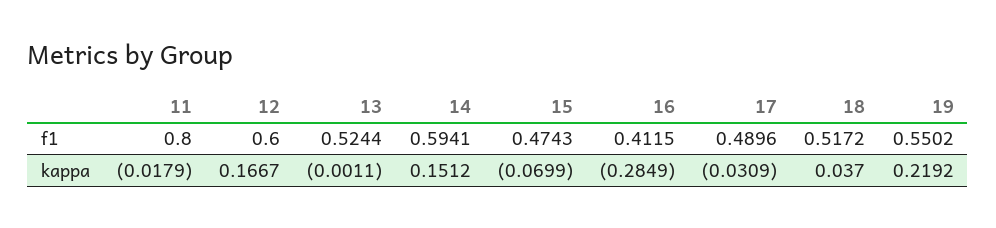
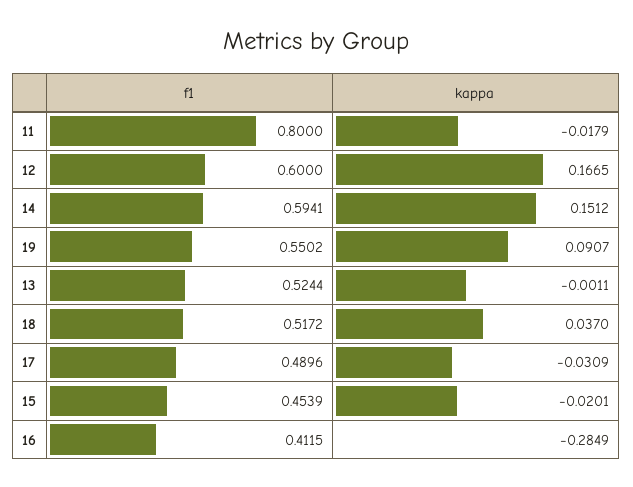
15, f1: 0.4743 -> 0.4539
12, kappa: 0.1667 -> 0.1665
15, kappa: -0.0699 -> -0.0201
19, kappa: 0.2192 -> 0.0907

